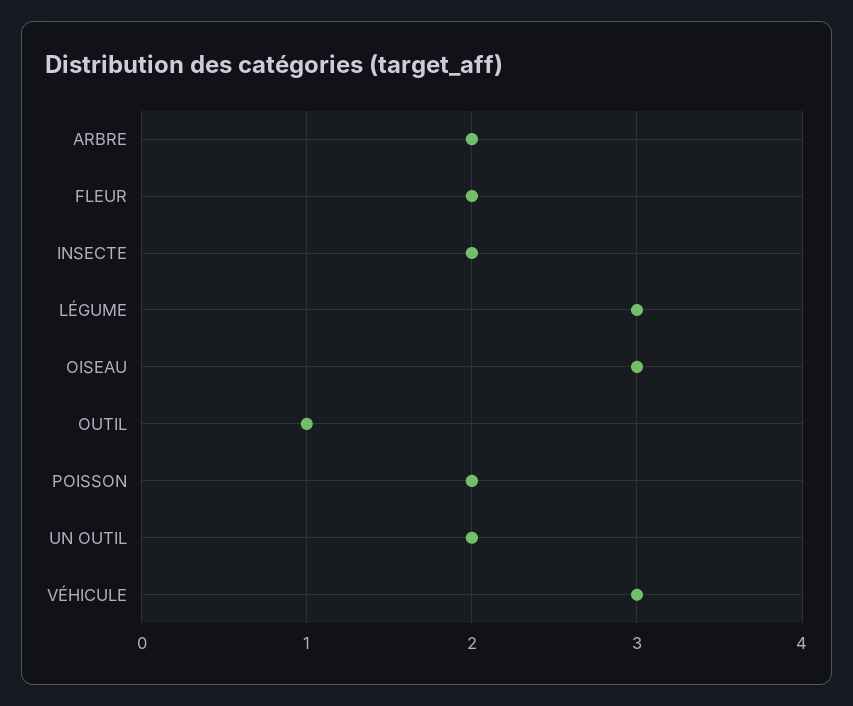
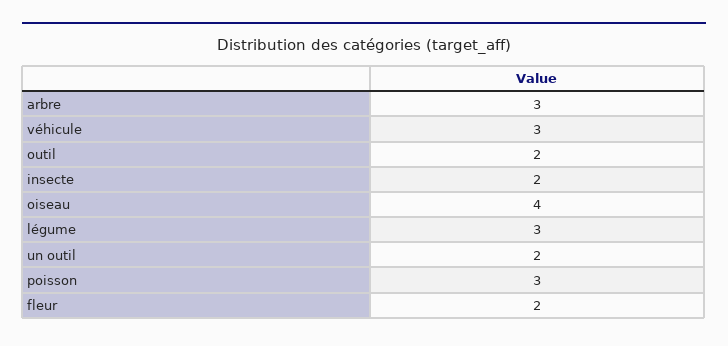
ARBRE: 2 -> 3
OISEAU: 3 -> 4
OUTIL: 1 -> 2
POISSON: 2 -> 3

